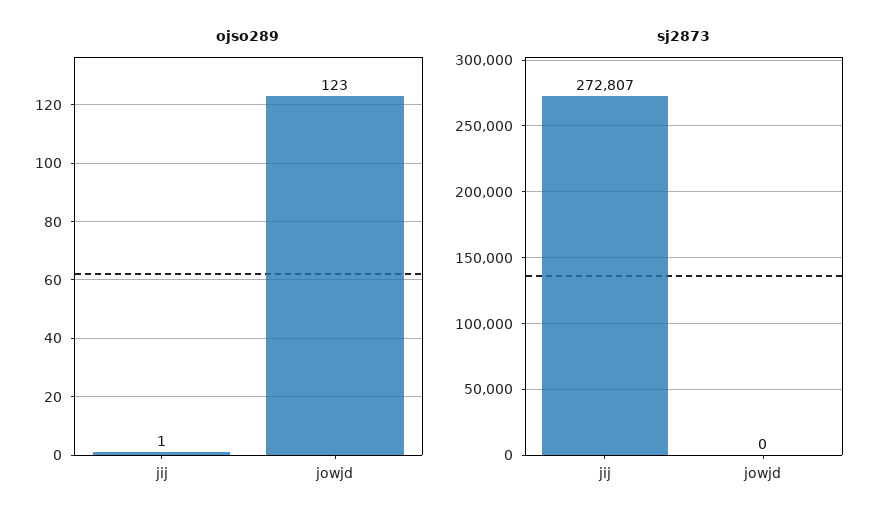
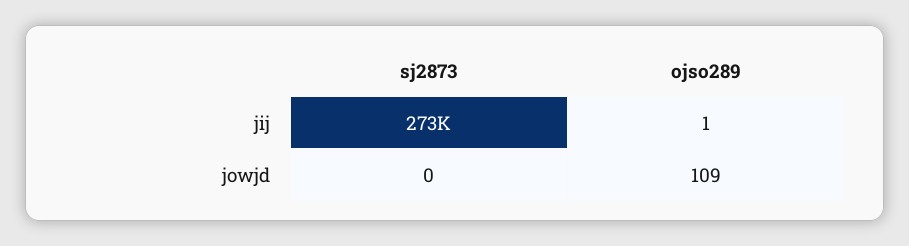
ojso289, jowjd: 123 -> 109

